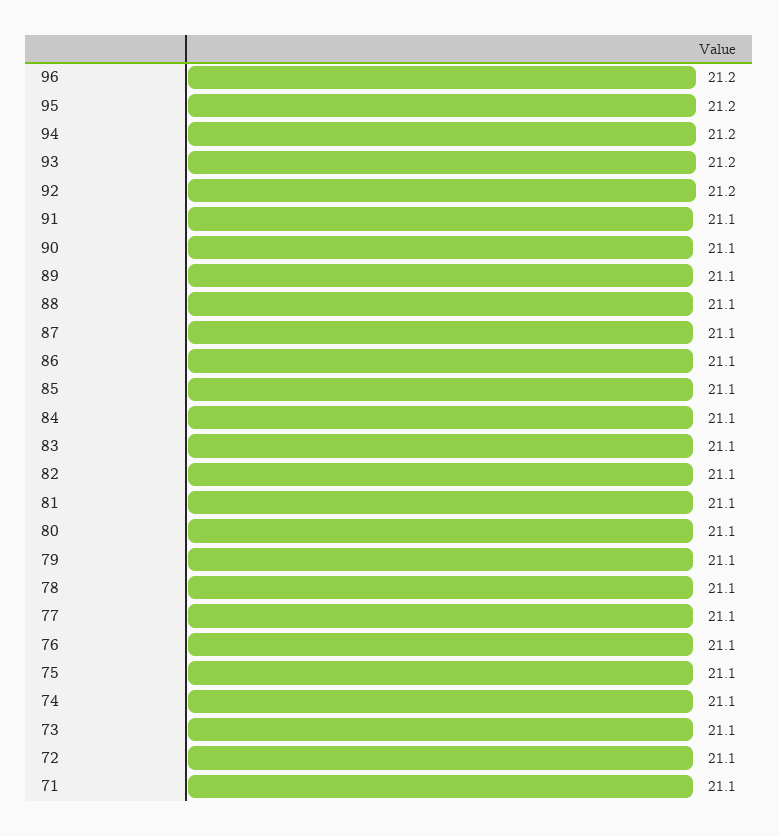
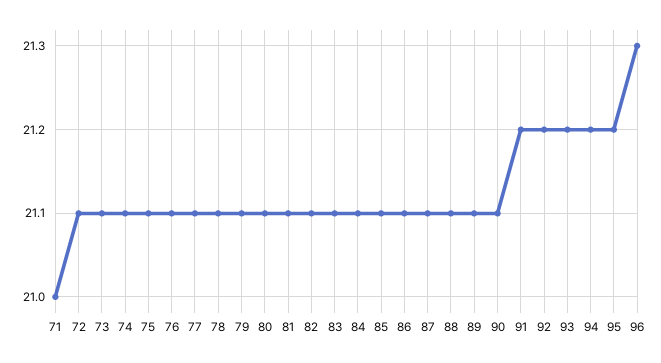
96: 21.2 -> 21.3
91: 21.1 -> 21.2
71: 21.1 -> 21

